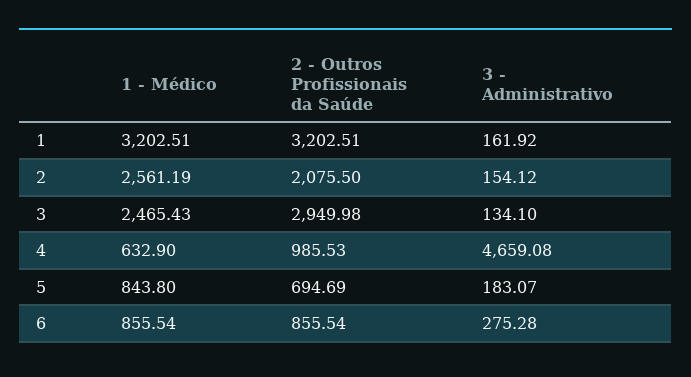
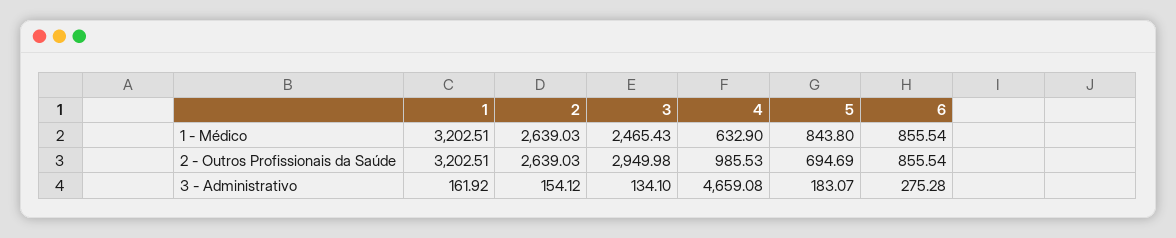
1 - Médico, 2: 2561.19 -> 2639.03
2 - Outros Profissionais da Saúde, 2: 2075.5 -> 2639.03

